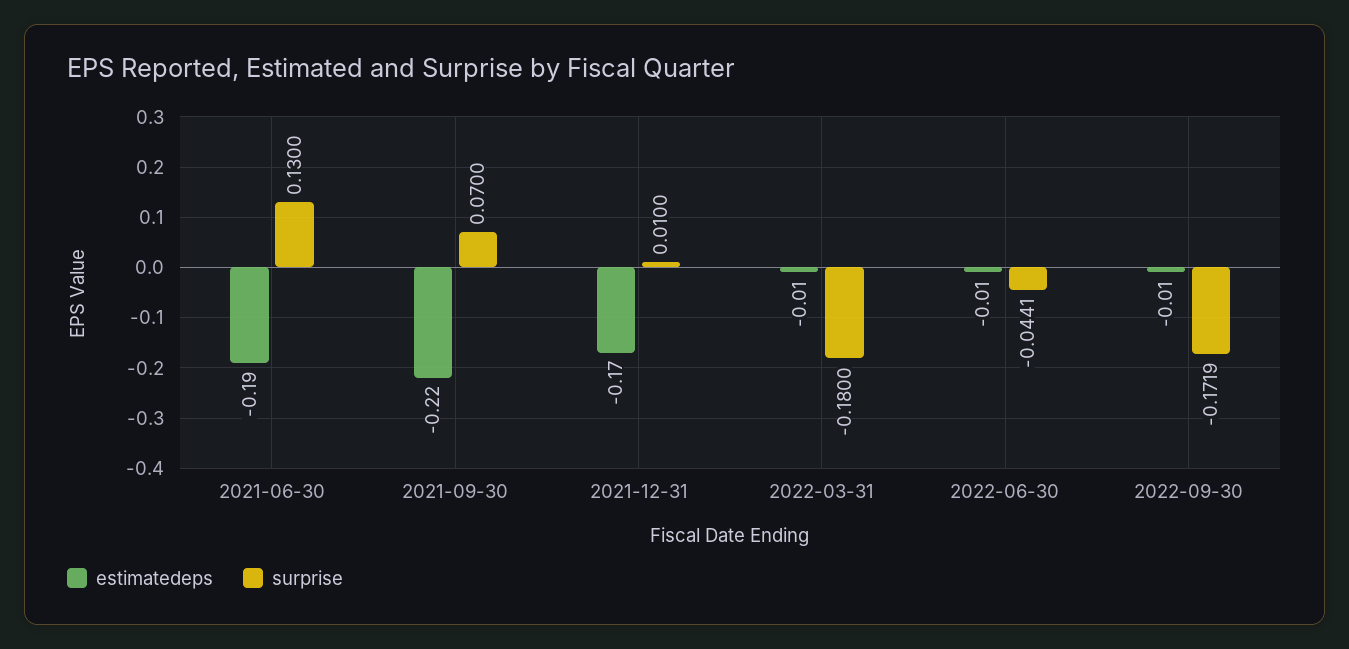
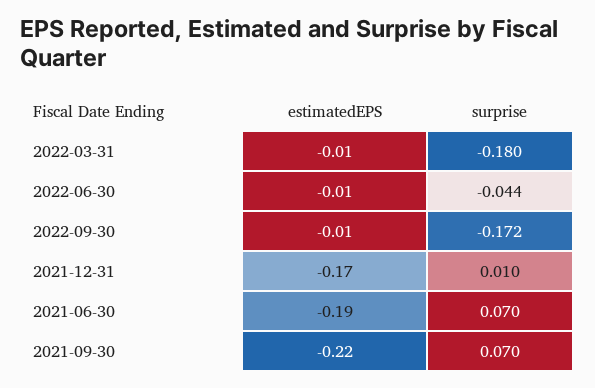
surprise, 2021-06-30: 0.13 -> 0.07

